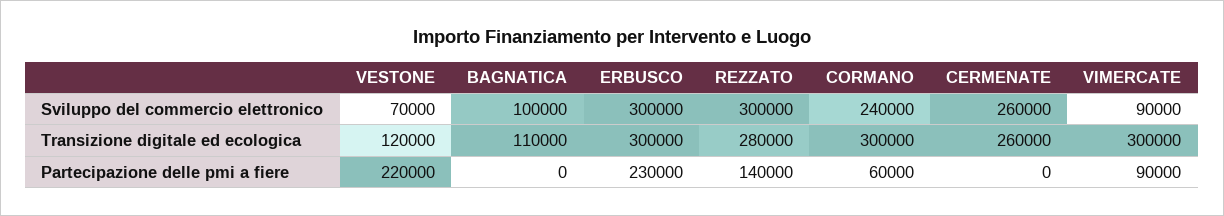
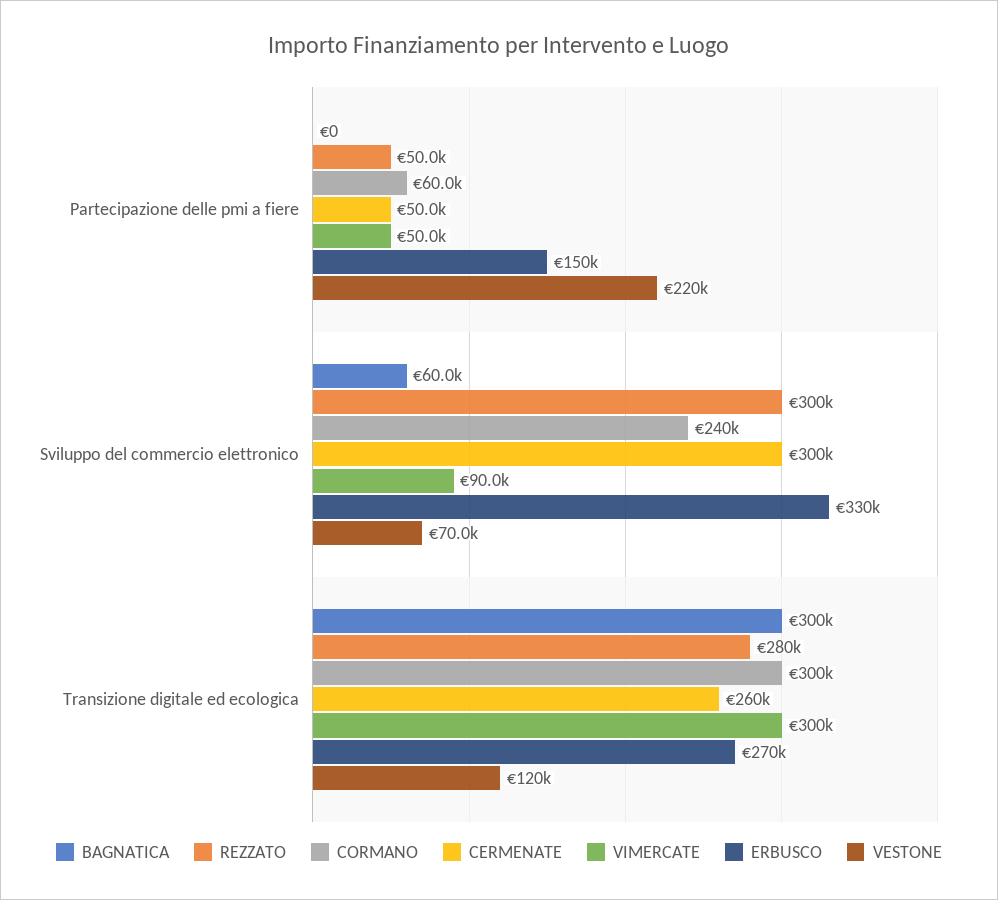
BAGNATICA, Sviluppo del commercio elettronico: 100000 -> 60000
ERBUSCO, Sviluppo del commercio elettronico: 300000 -> 330000
CERMENATE, Sviluppo del commercio elettronico: 260000 -> 300000
BAGNATICA, Transizione digitale ed ecologica: 110000 -> 300000
ERBUSCO, Transizione digitale ed ecologica: 300000 -> 270000
ERBUSCO, Partecipazione delle pmi a fiere: 230000 -> 150000
REZZATO, Partecipazione delle pmi a fiere: 140000 -> 50000
CERMENATE, Partecipazione delle pmi a fiere: 0 -> 50000
VIMERCATE, Partecipazione delle pmi a fiere: 90000 -> 50000

